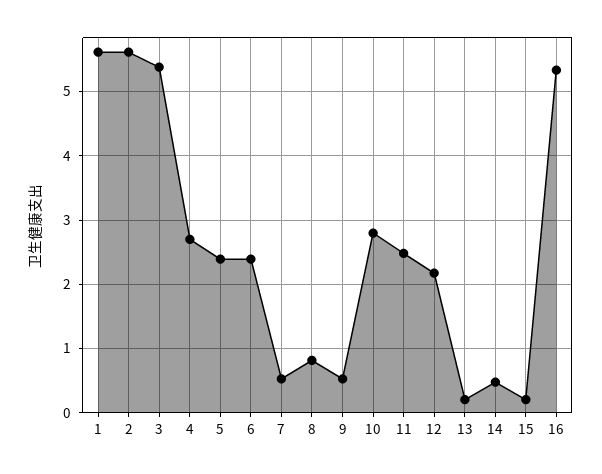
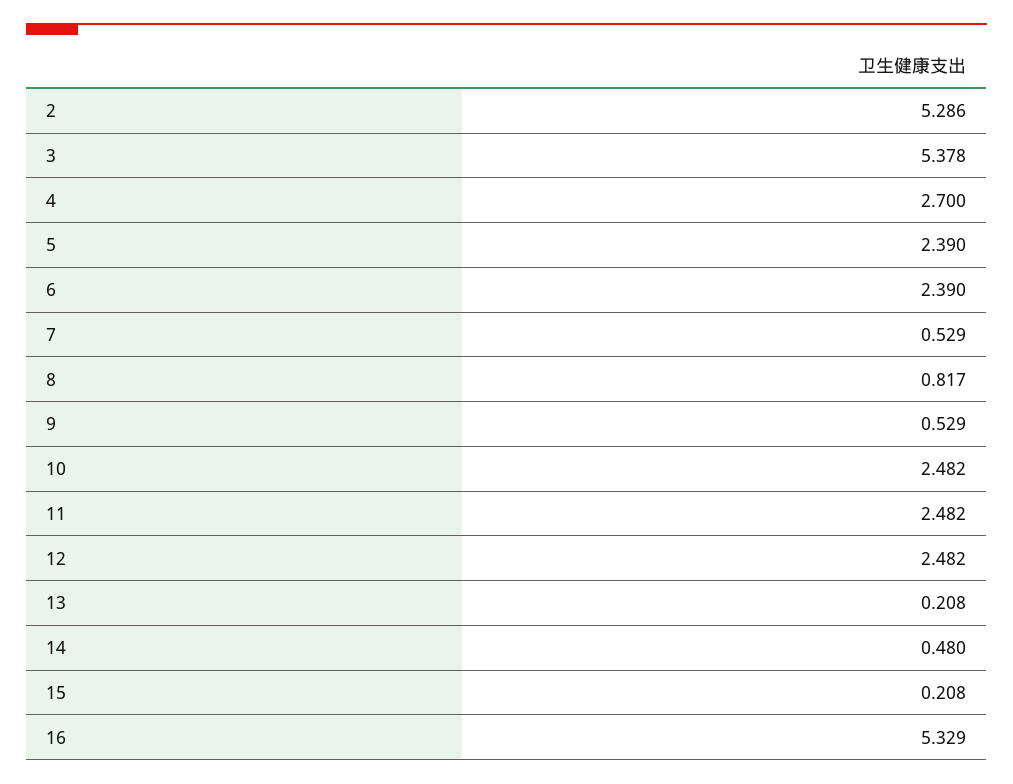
1: 5.6 -> none
2: 5.6 -> 5.286
10: 2.8 -> 2.482
12: 2.2 -> 2.482

